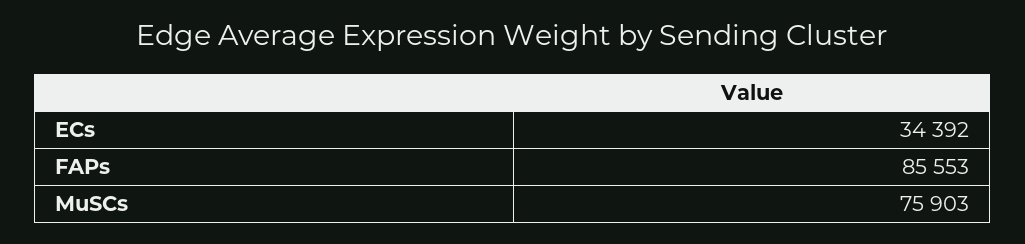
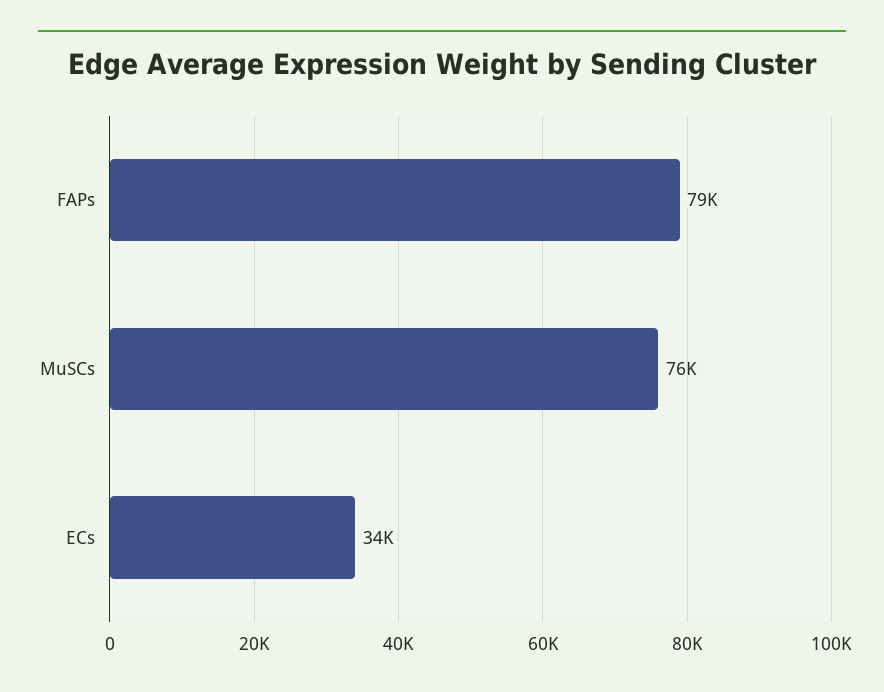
FAPs: 85553 -> 79000

